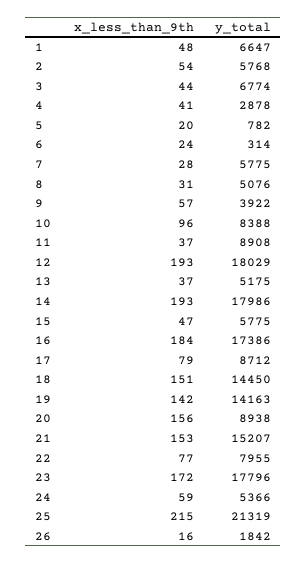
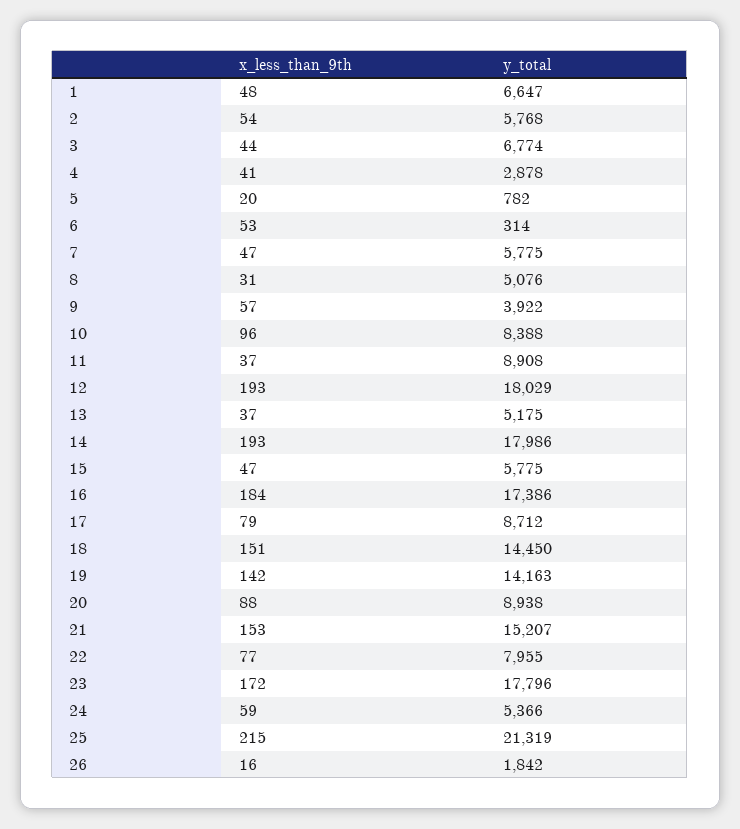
x_less_than_9th, 6: 24 -> 53
x_less_than_9th, 7: 28 -> 47
x_less_than_9th, 20: 156 -> 88

